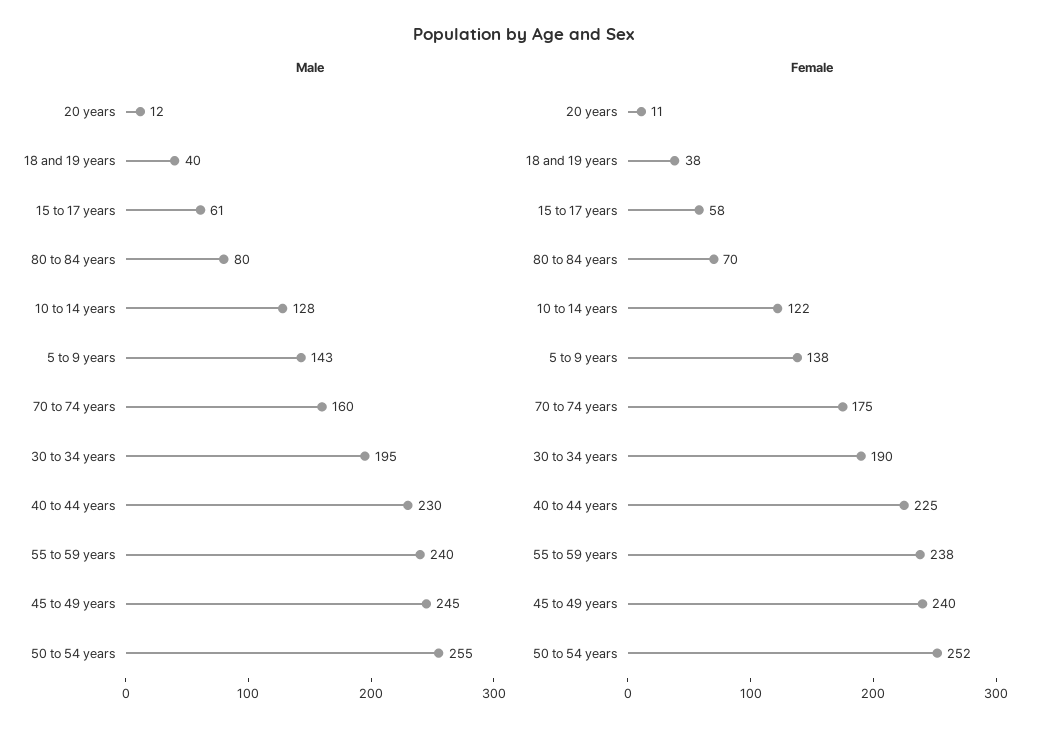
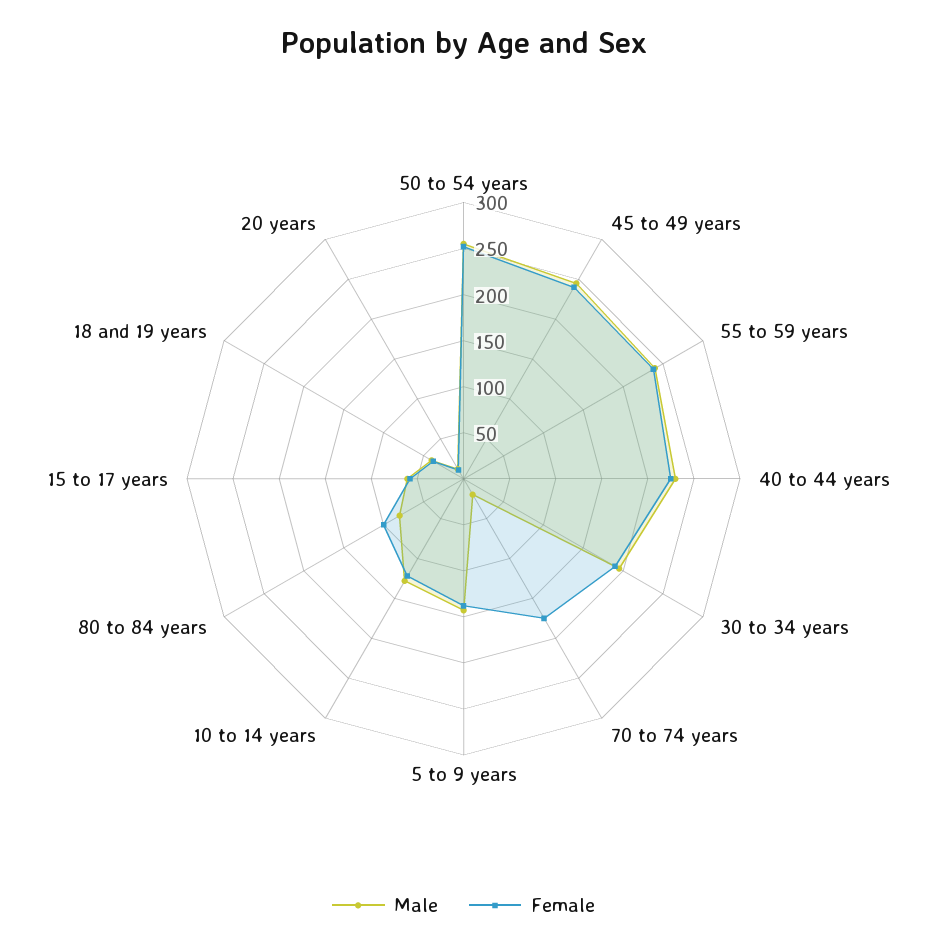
Male, 70 to 74 years: 160 -> 20
Female, 80 to 84 years: 70 -> 100

